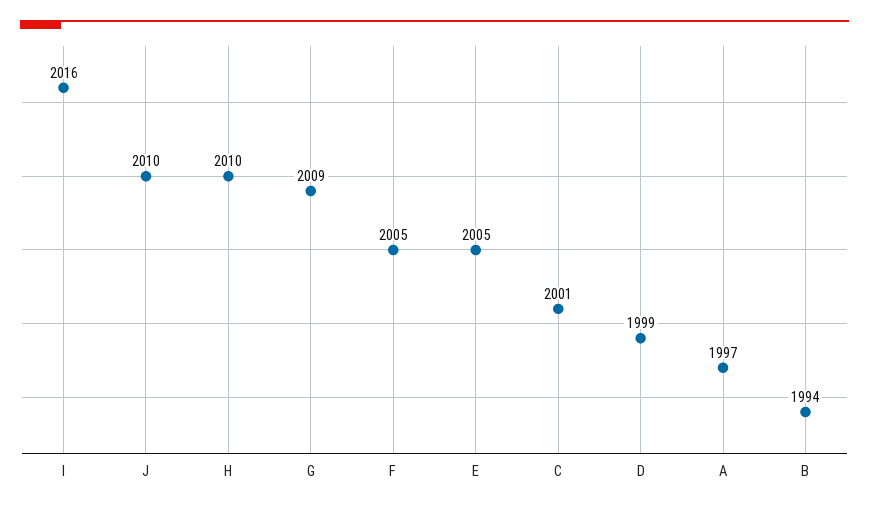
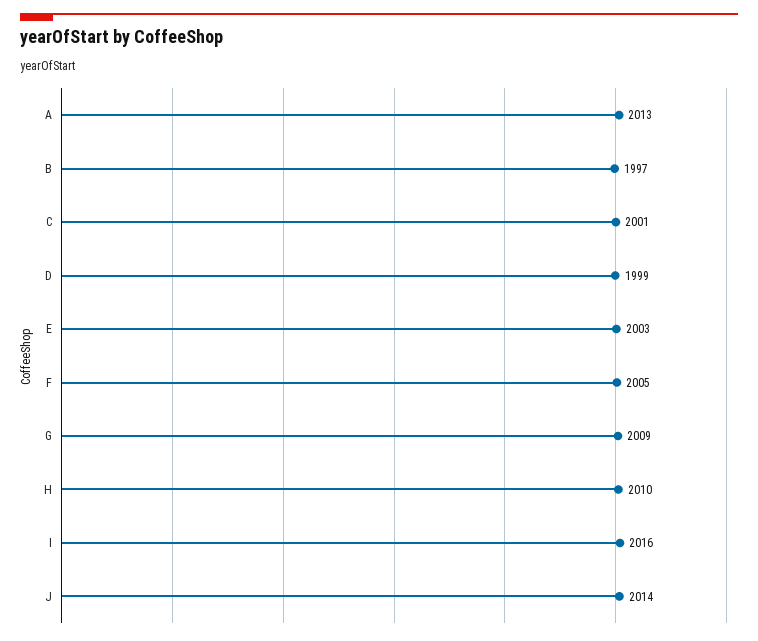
J: 2010 -> 2014
E: 2005 -> 2003
A: 1997 -> 2013
B: 1994 -> 1997

